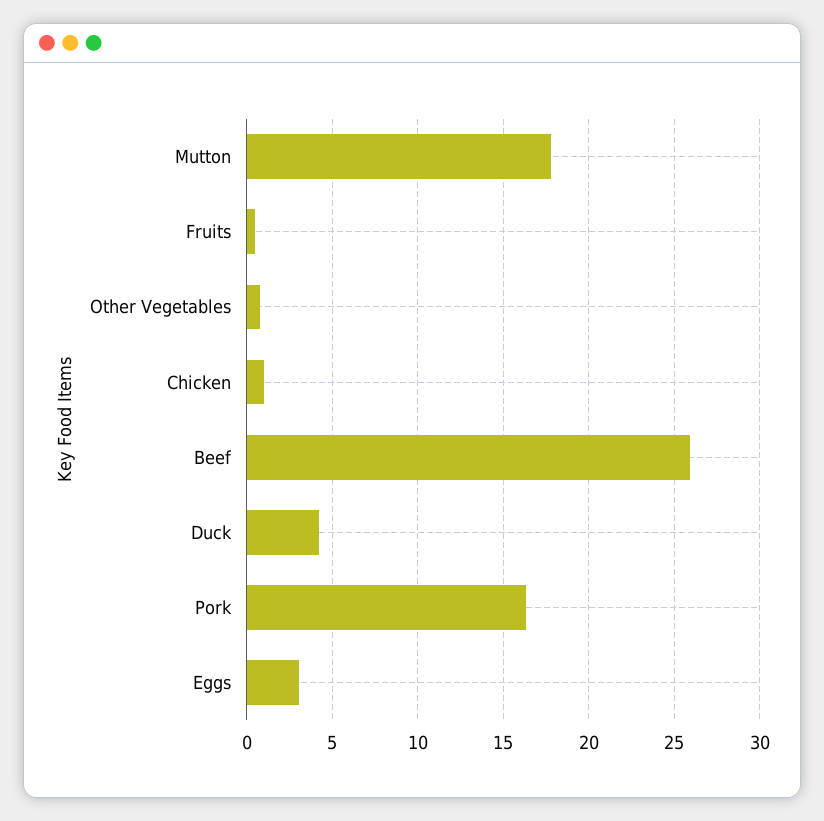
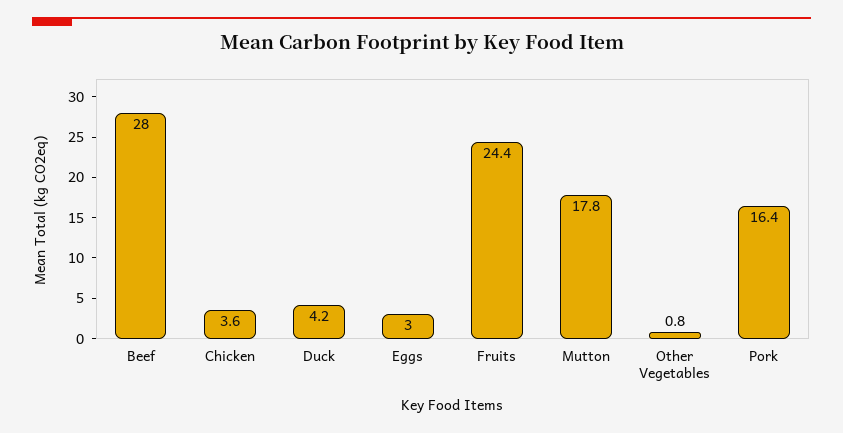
Fruits: 0.5 -> 24.4
Chicken: 1 -> 3.6
Beef: 26 -> 28

